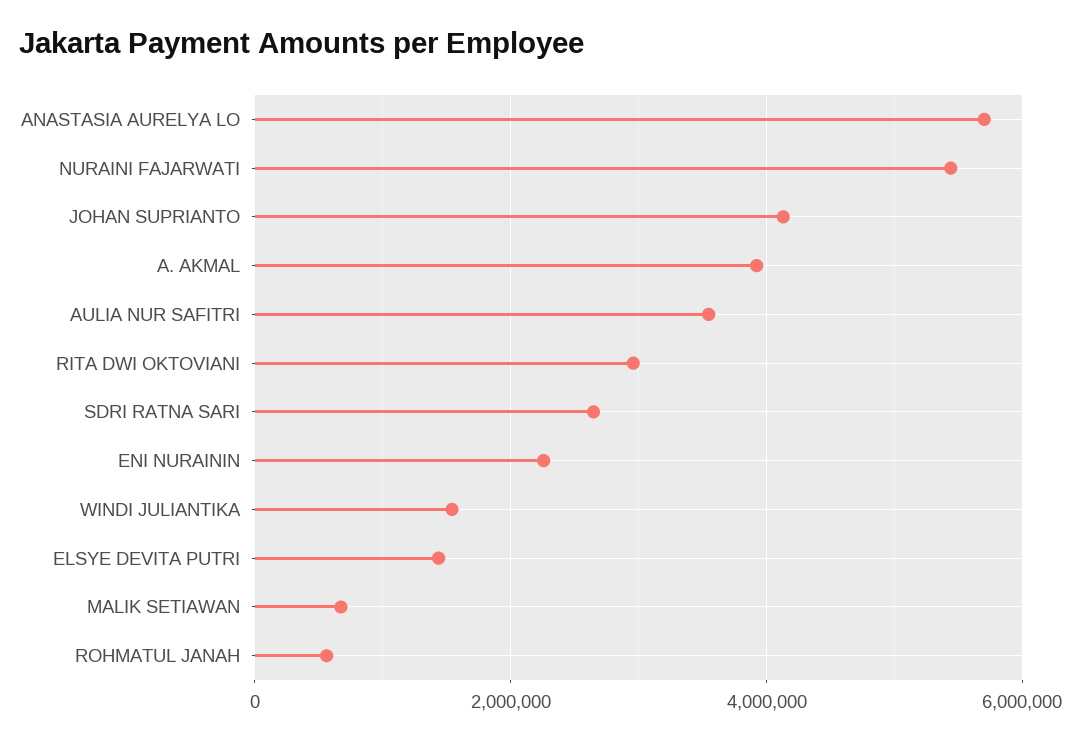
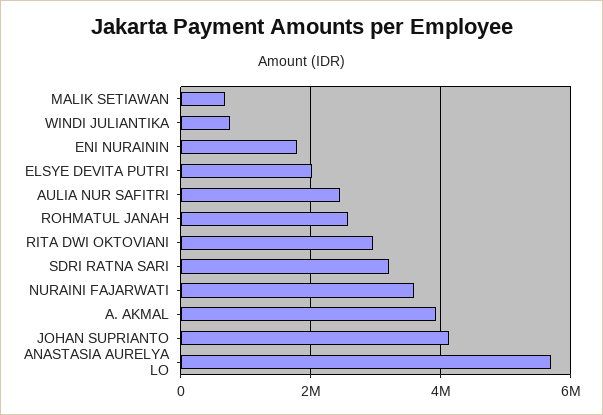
NURAINI FAJARWATI: 5400000 -> 3600000
AULIA NUR SAFITRI: 3600000 -> 2400000
SDRI RATNA SARI: 2600000 -> 3200000
ENI NURAININ: 2200000 -> 1800000
WINDI JULIANTIKA: 1600000 -> 800000
ELSYE DEVITA PUTRI: 1400000 -> 2000000
ROHMATUL JANAH: 600000 -> 2600000

